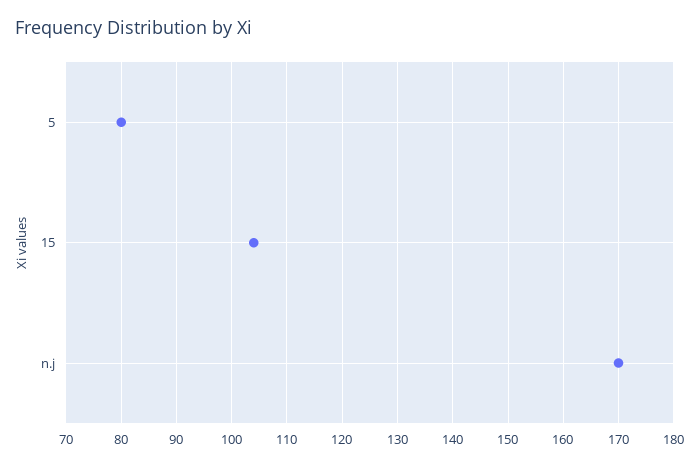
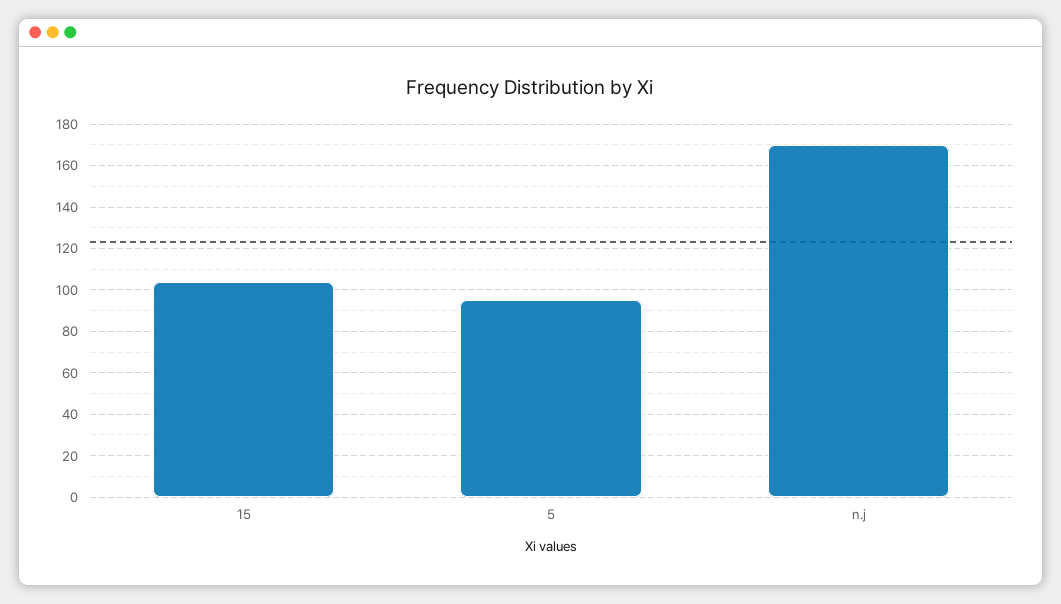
5: 80 -> 95

